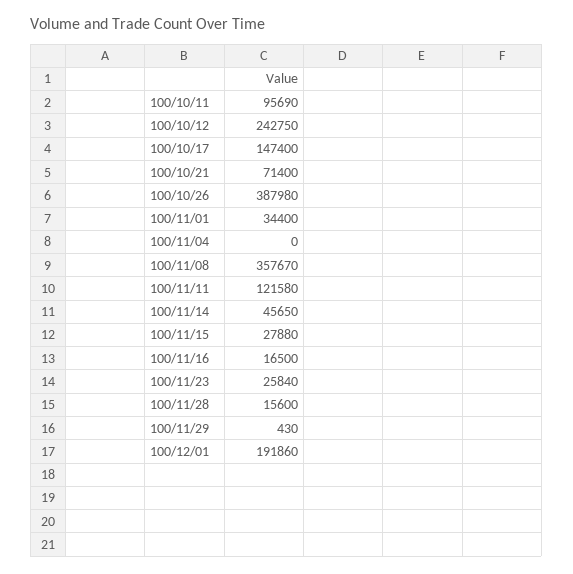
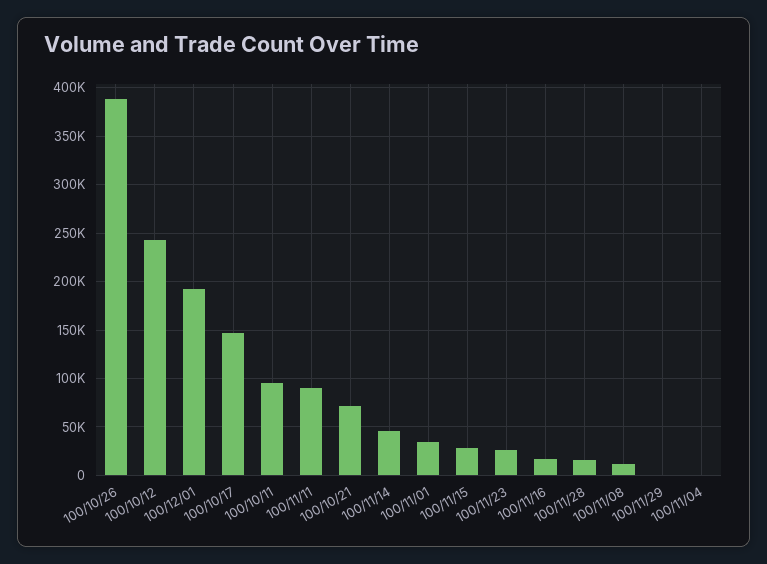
100/11/08: 357670 -> 10000
100/11/11: 121580 -> 90000

